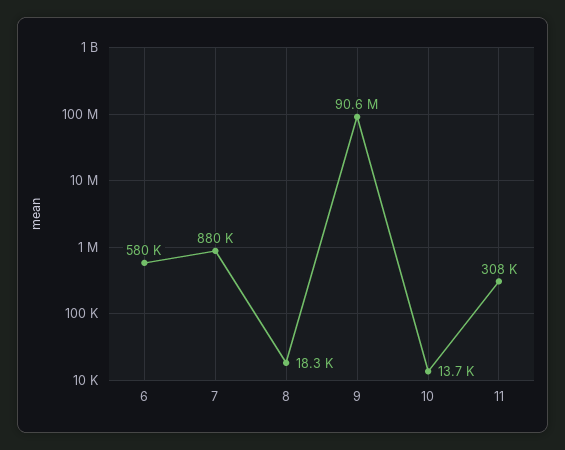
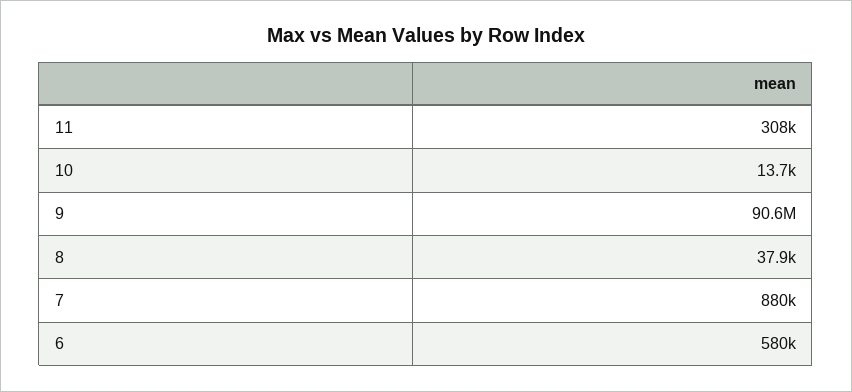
8: 18300 -> 37900

